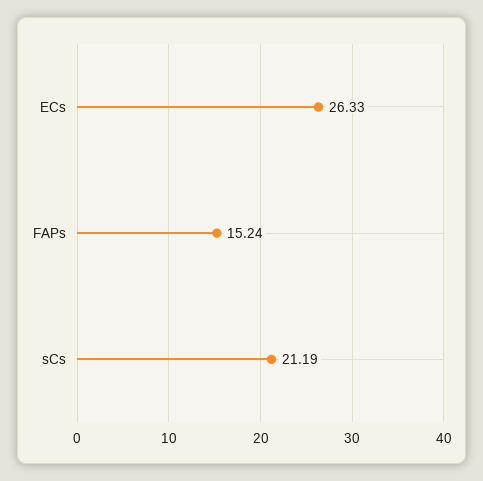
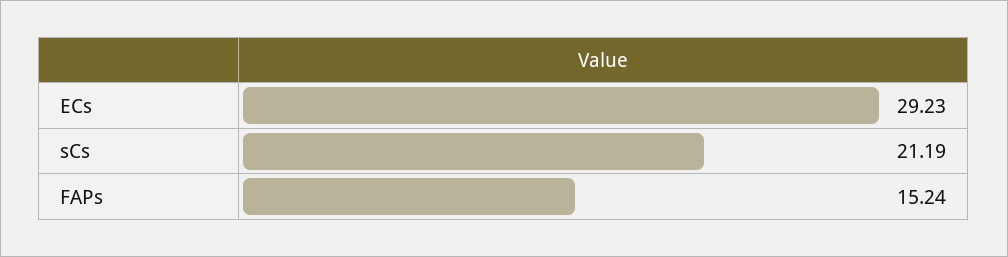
ECs: 26.33 -> 29.23

